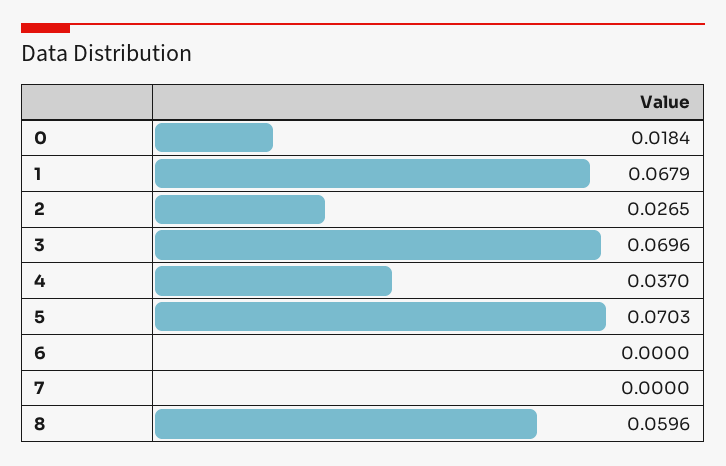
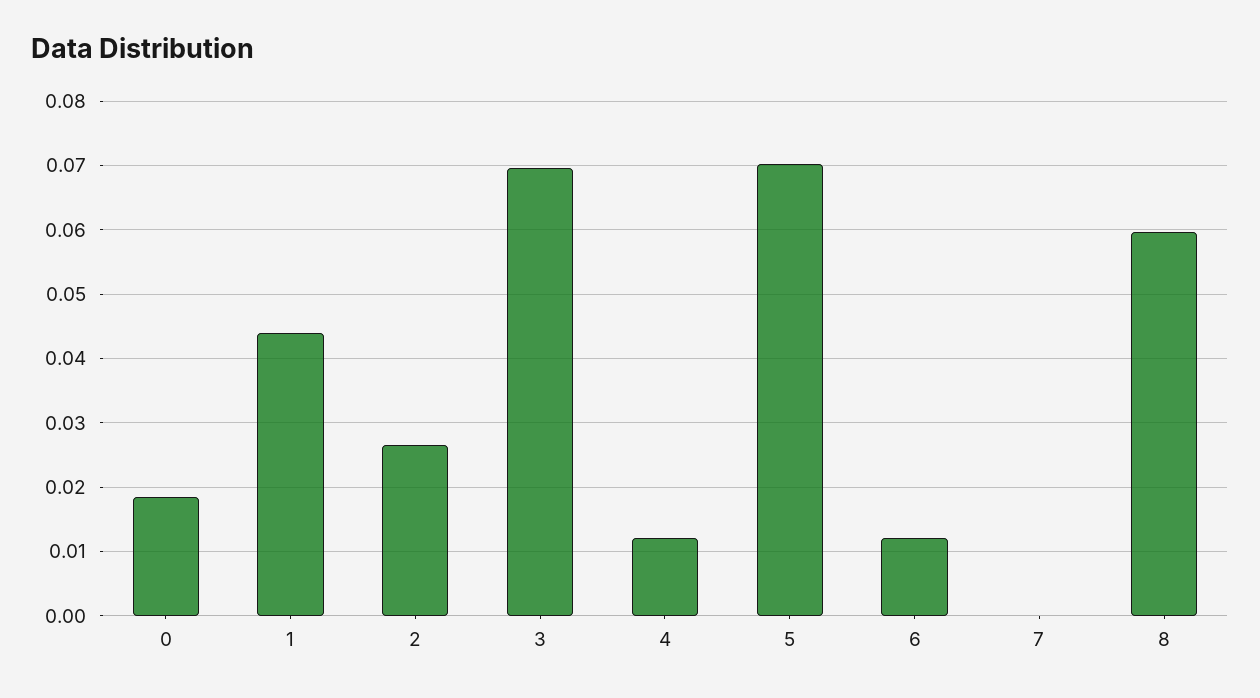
1: 0.0679 -> 0.044
4: 0.037 -> 0.012
6: 0 -> 0.012

